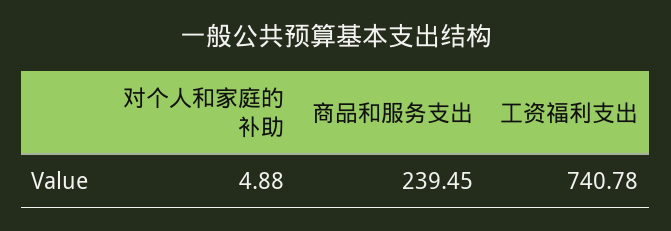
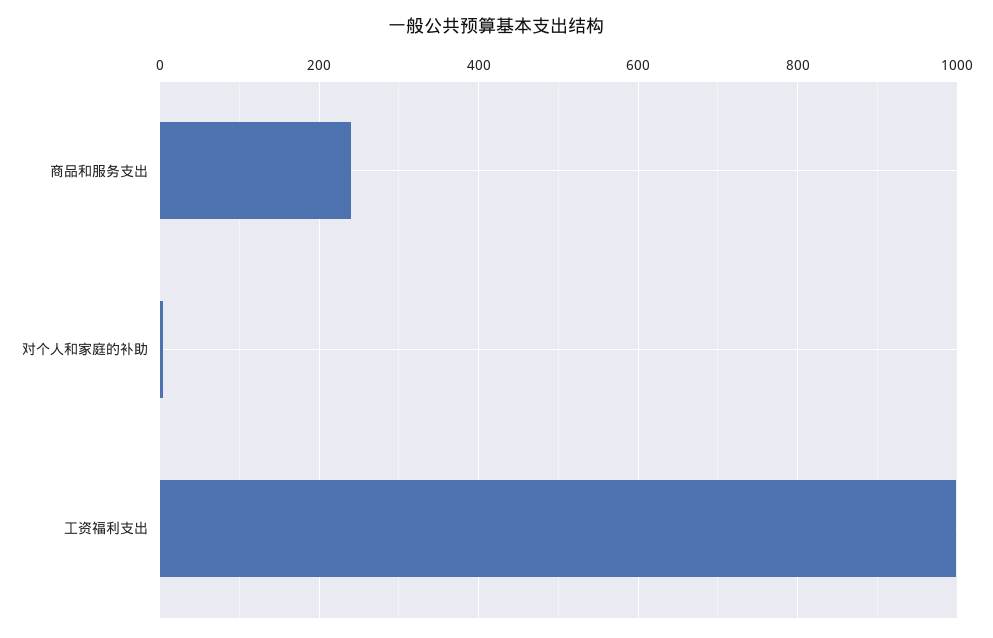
工资福利支出: 740.78 -> 1000

